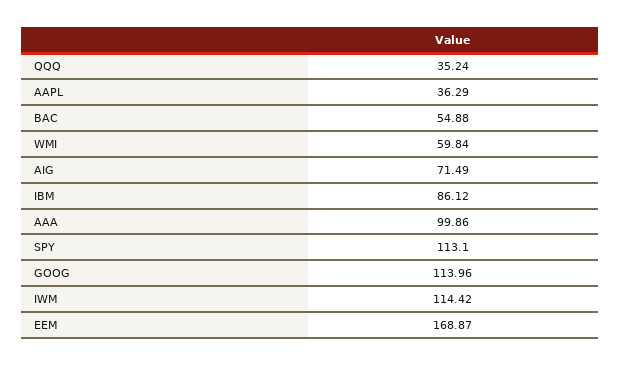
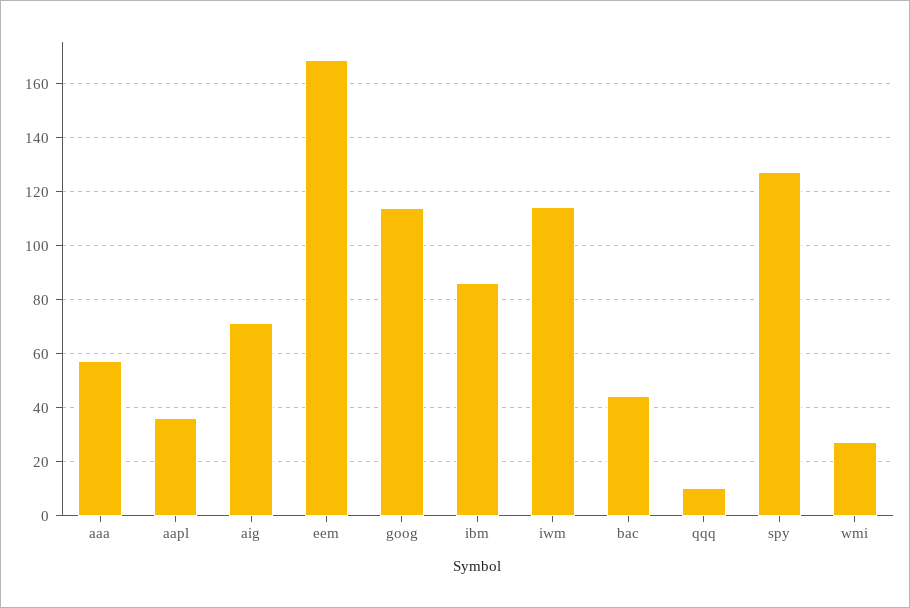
QQQ: 35.24 -> 10
BAC: 54.88 -> 45
WMI: 59.84 -> 27.5
AAA: 99.86 -> 57.5
SPY: 113.1 -> 127.5

